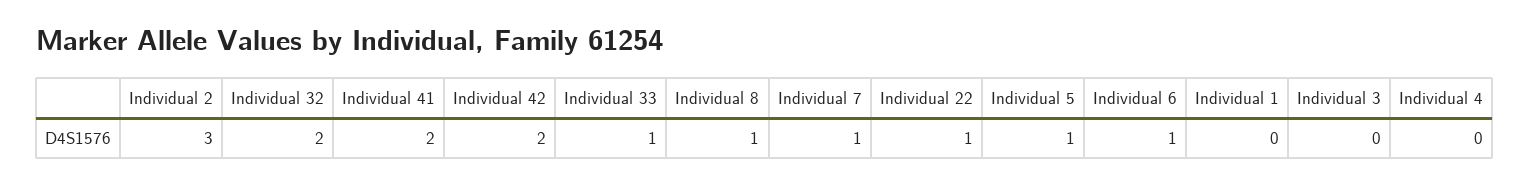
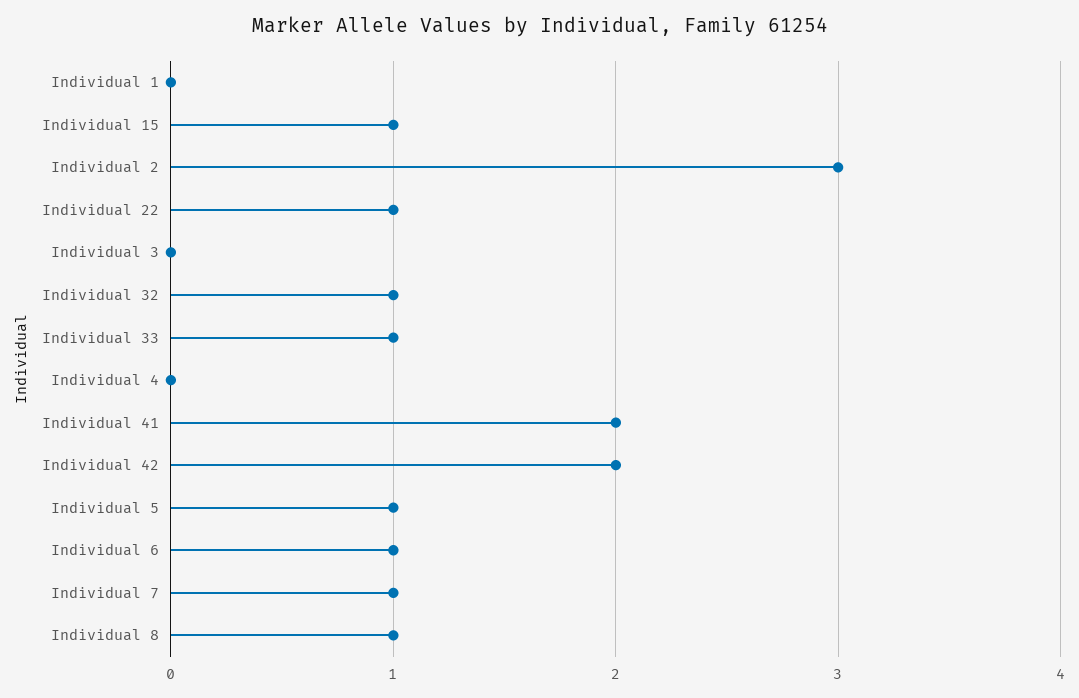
Individual 32: 2 -> 1
Individual 15: none -> 1

